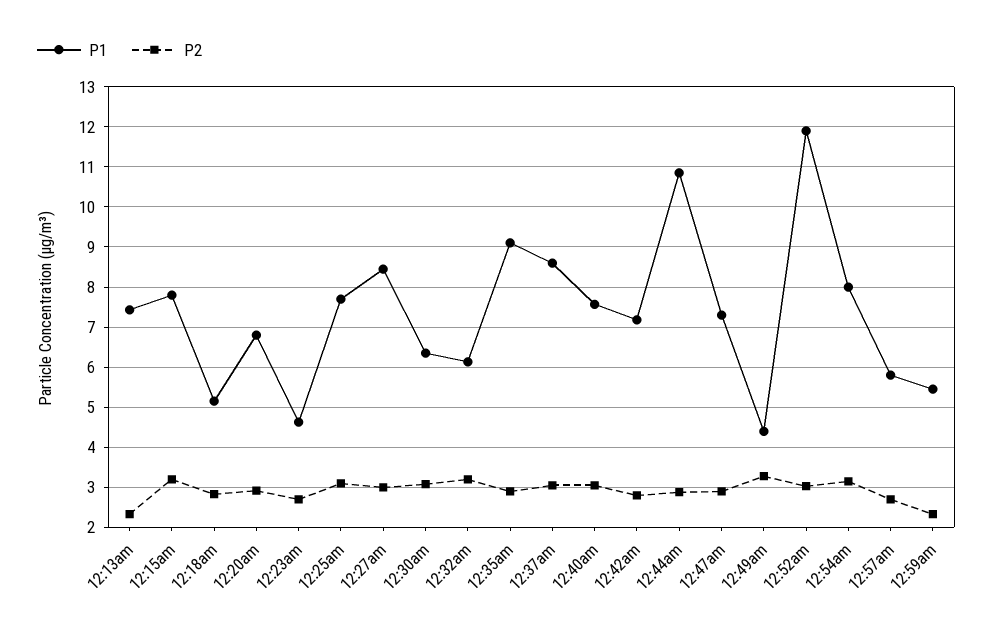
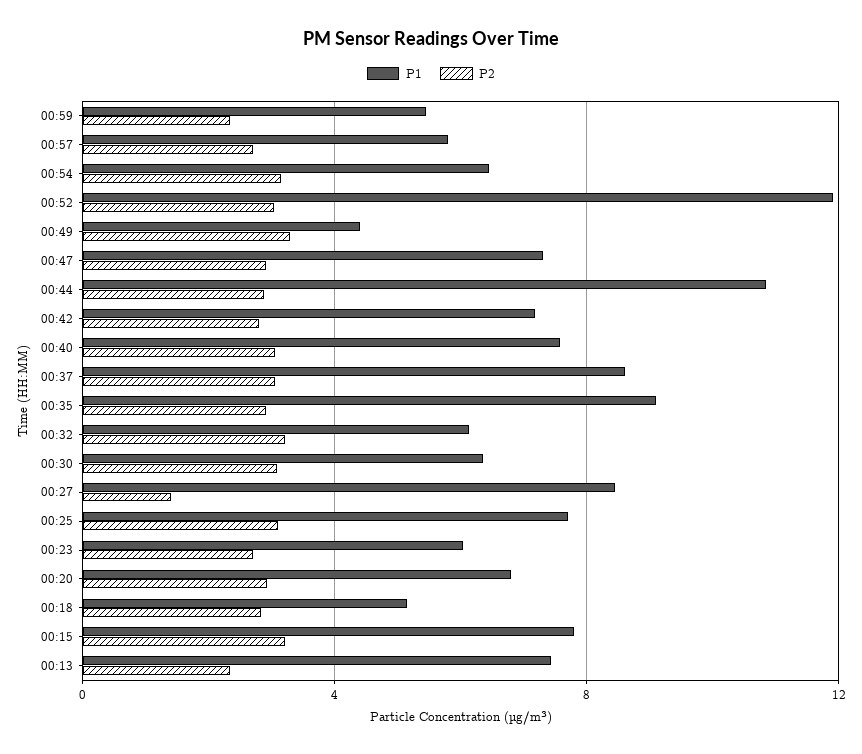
P1, 12:23am: 4.6 -> 6
P2, 12:27am: 3 -> 1.5
P1, 12:54am: 8 -> 6.5

